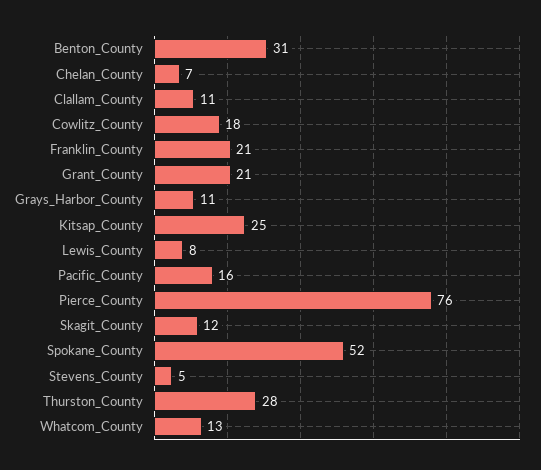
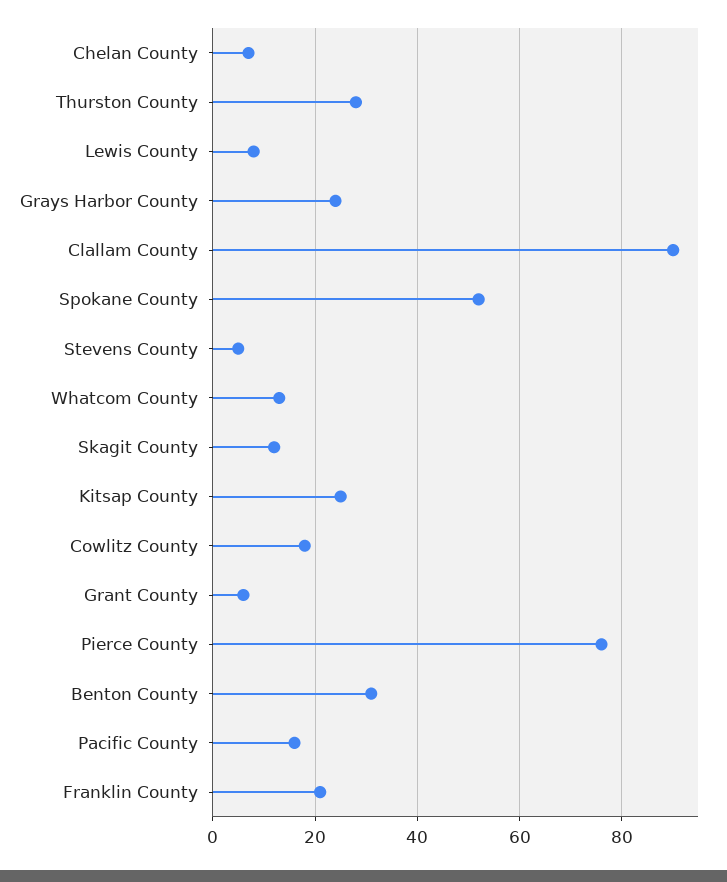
Clallam_County: 11 -> 90
Grant_County: 21 -> 5
Grays_Harbor_County: 11 -> 25

